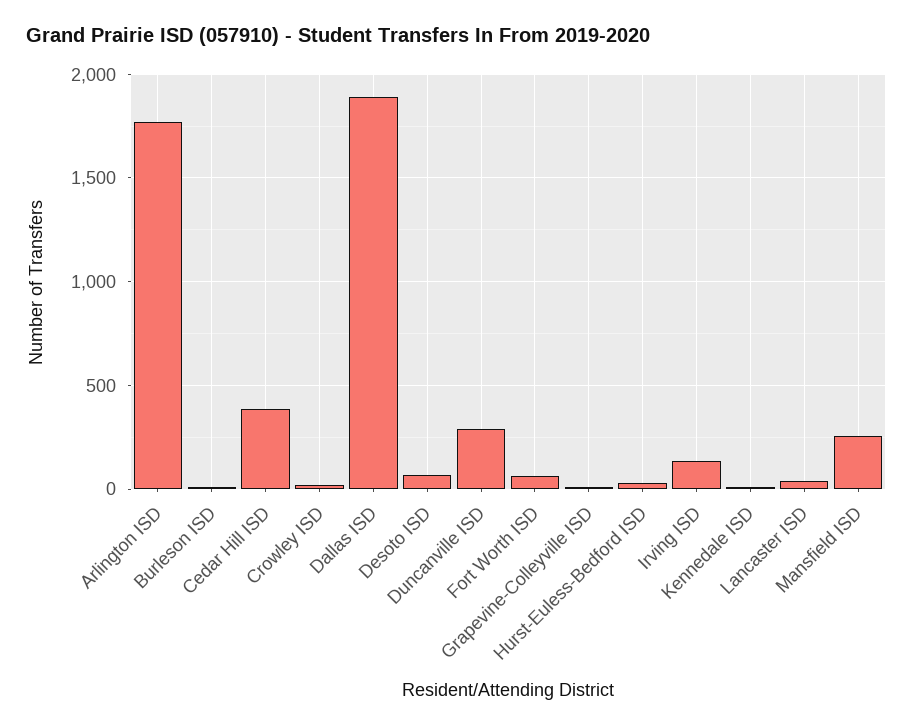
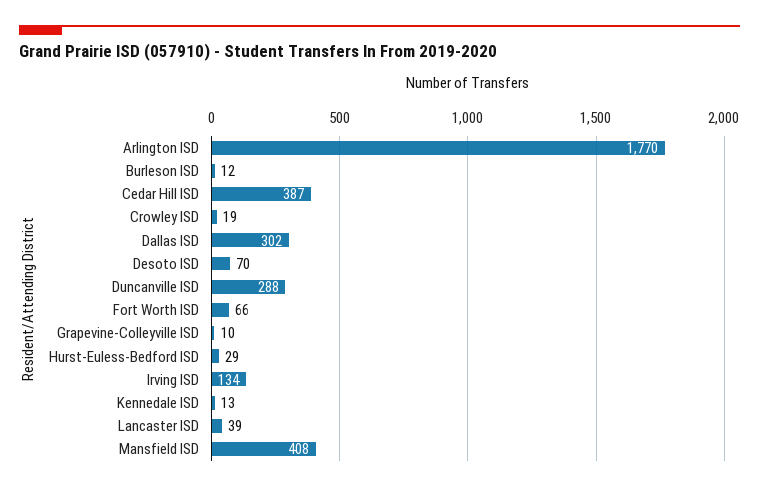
Dallas ISD: 1900 -> 302
Mansfield ISD: 250 -> 408

